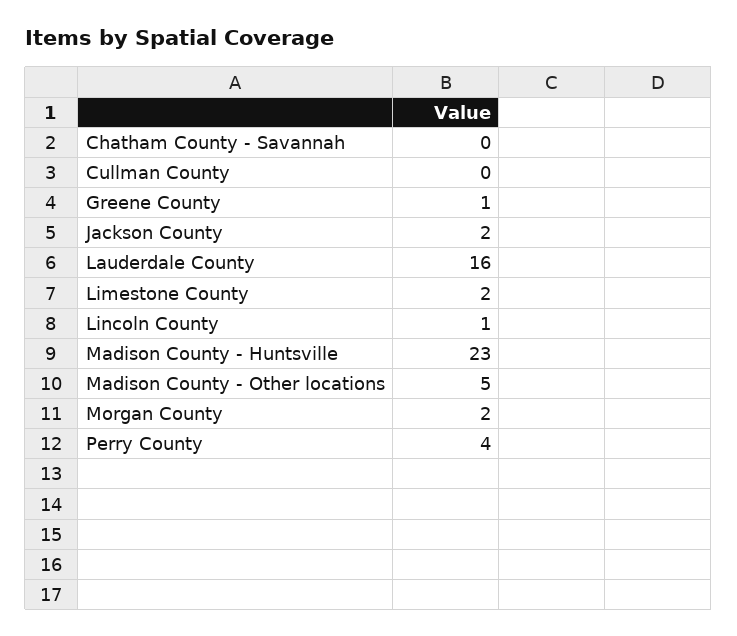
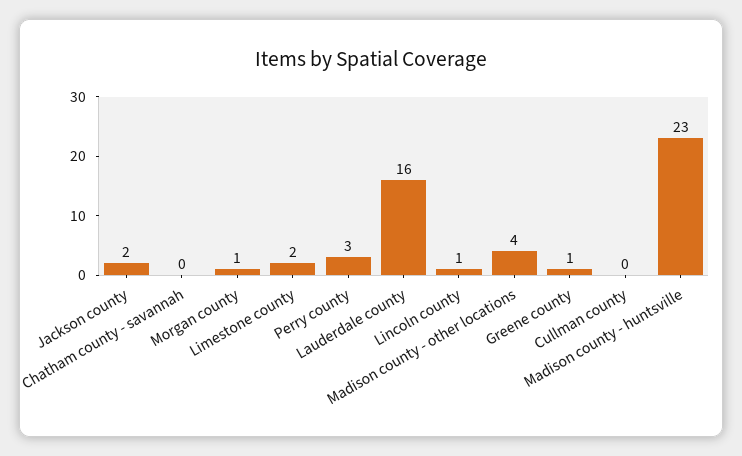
Madison County - Other locations: 5 -> 4
Morgan County: 2 -> 1
Perry County: 4 -> 3

